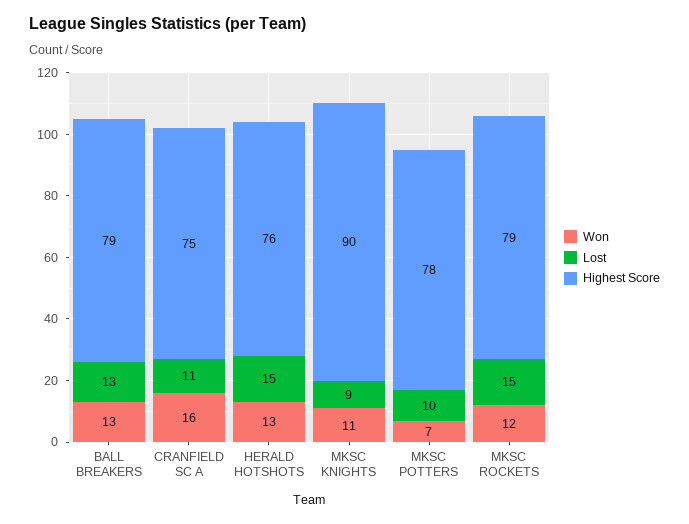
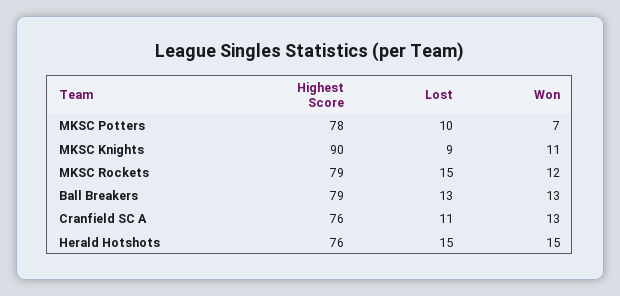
Won, CRANFIELD SC A: 16 -> 13
Highest Score, CRANFIELD SC A: 75 -> 76
Won, HERALD HOTSHOTS: 13 -> 15

